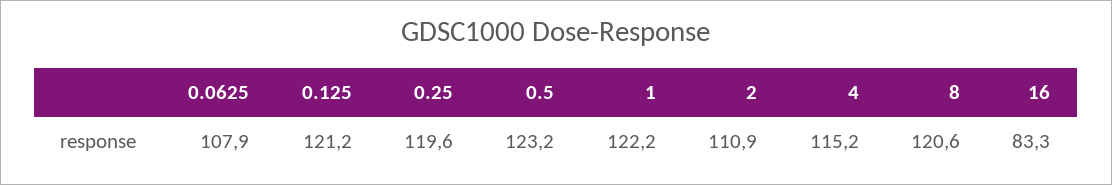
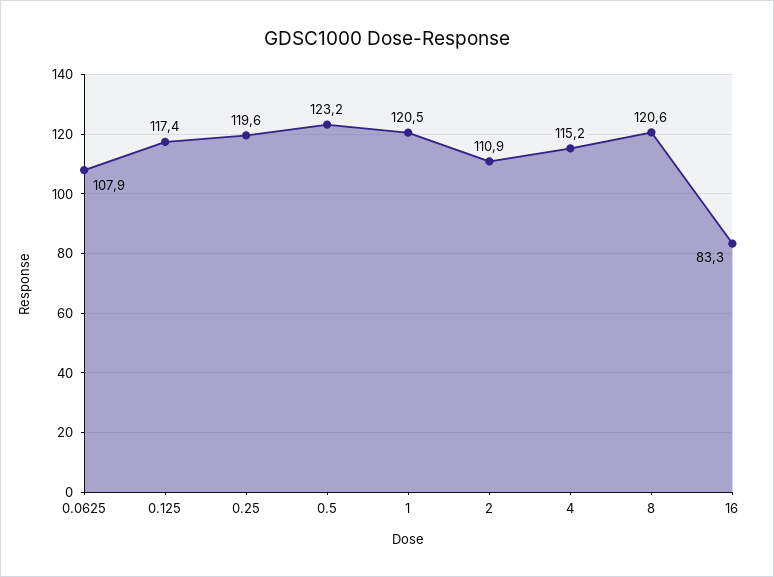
0.125: 121.2 -> 117.4
1: 122.2 -> 120.5

